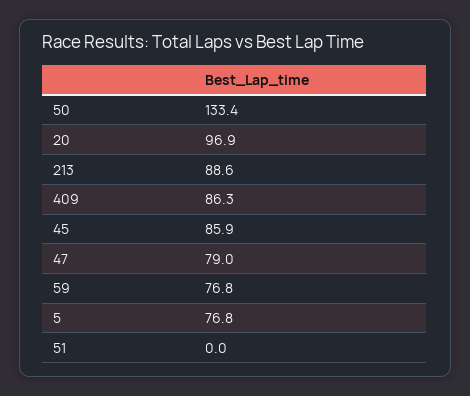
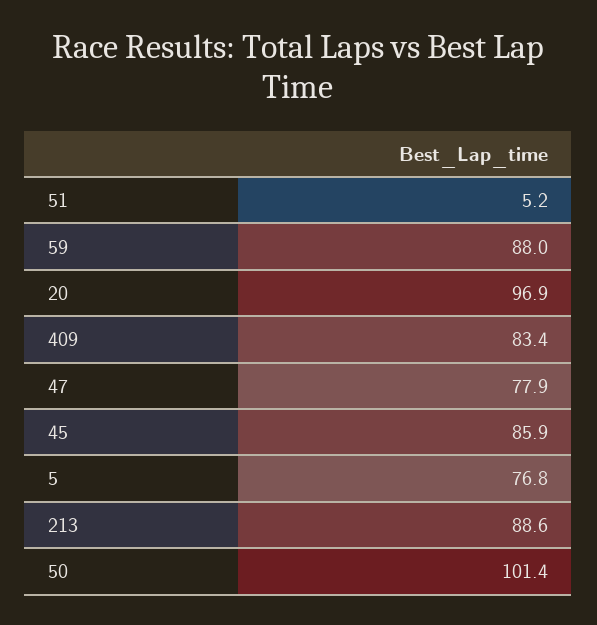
50: 133.4 -> 101.4
409: 86.3 -> 83.4
47: 79 -> 77.9
59: 76.8 -> 88
51: 0 -> 5.2

